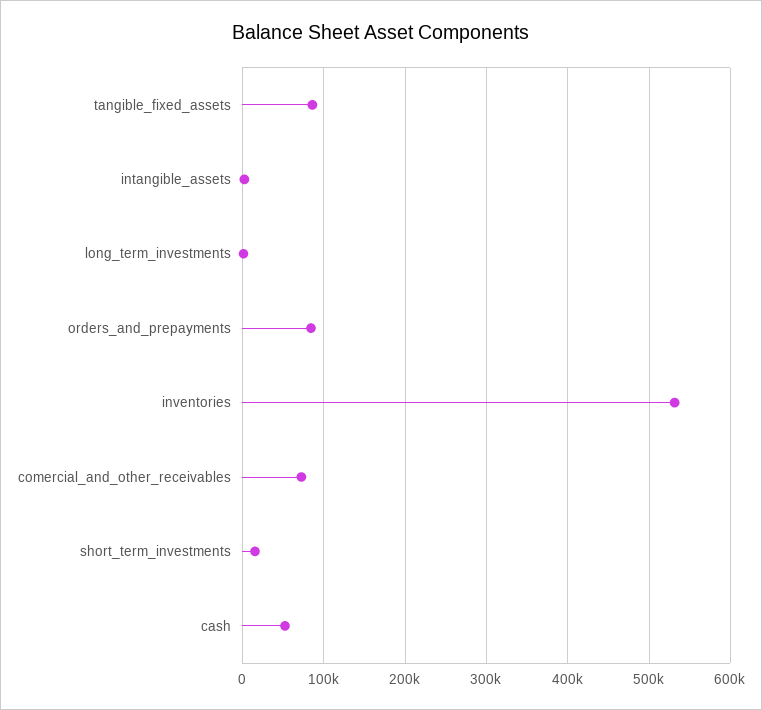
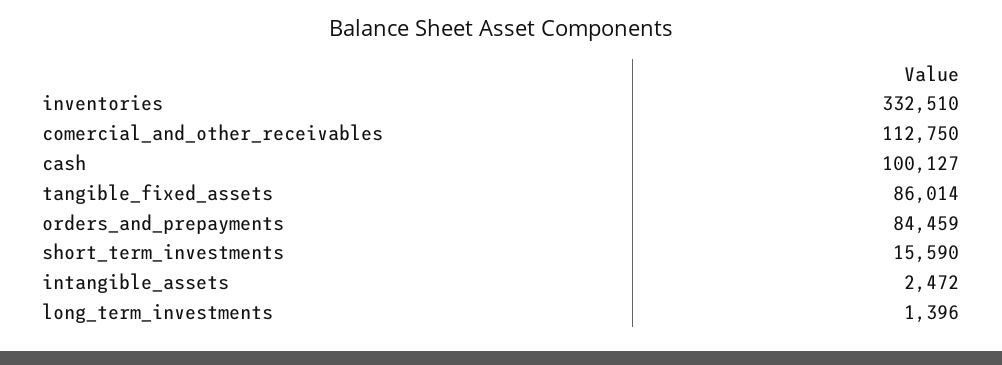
inventories: 530000 -> 332510
comercial_and_other_receivables: 70000 -> 112750
cash: 50000 -> 100127

